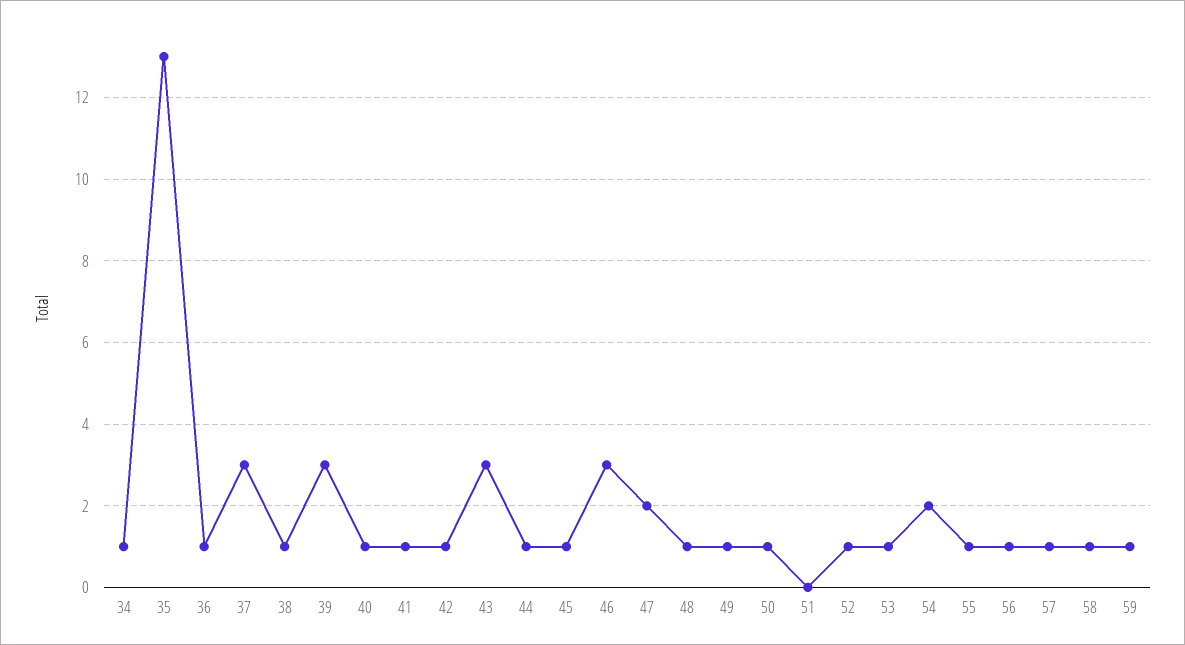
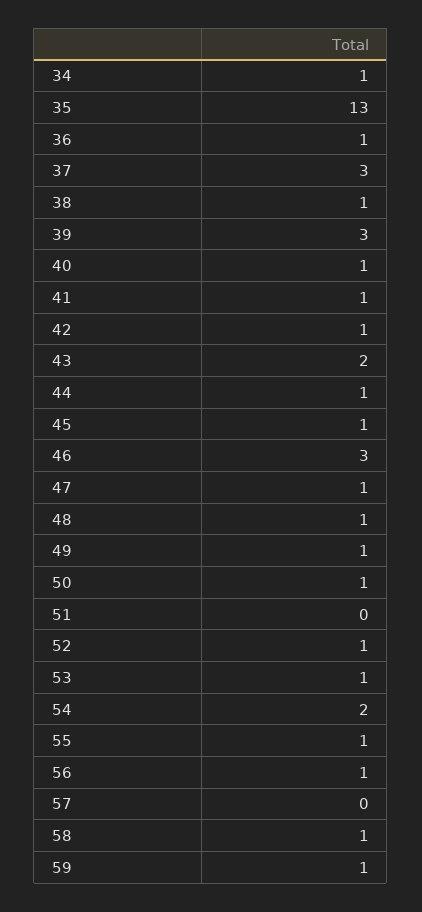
43: 3 -> 2
47: 2 -> 1
57: 1 -> 0

